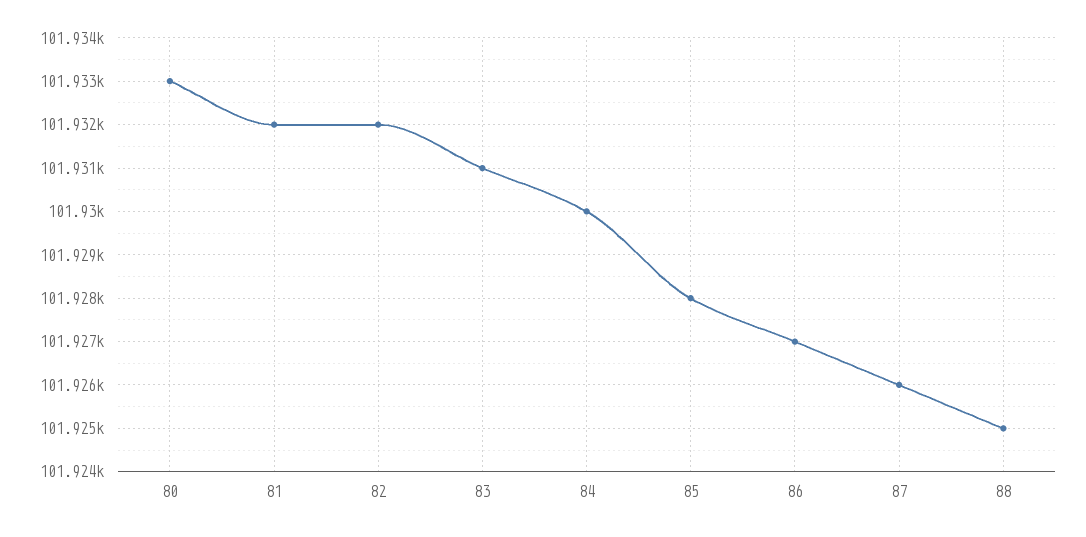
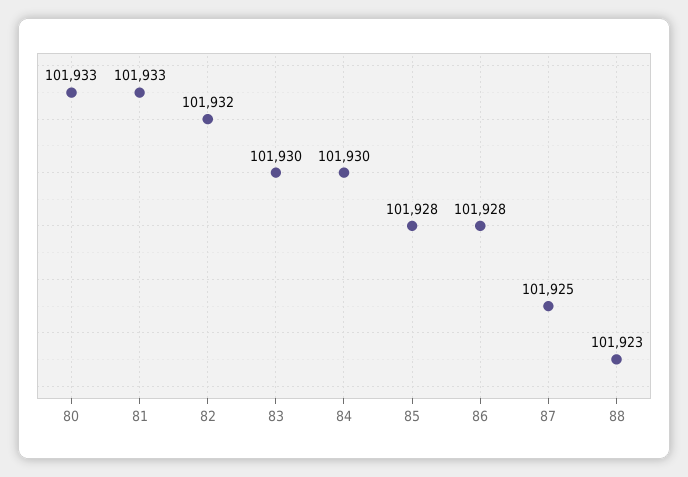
81: 101932 -> 101933
83: 101931 -> 101930
86: 101927 -> 101928
87: 101926 -> 101925
88: 101925 -> 101923

